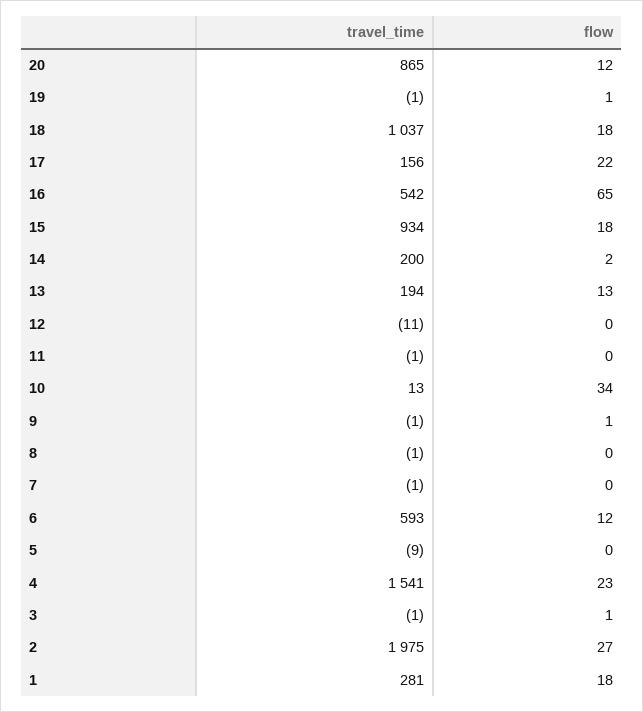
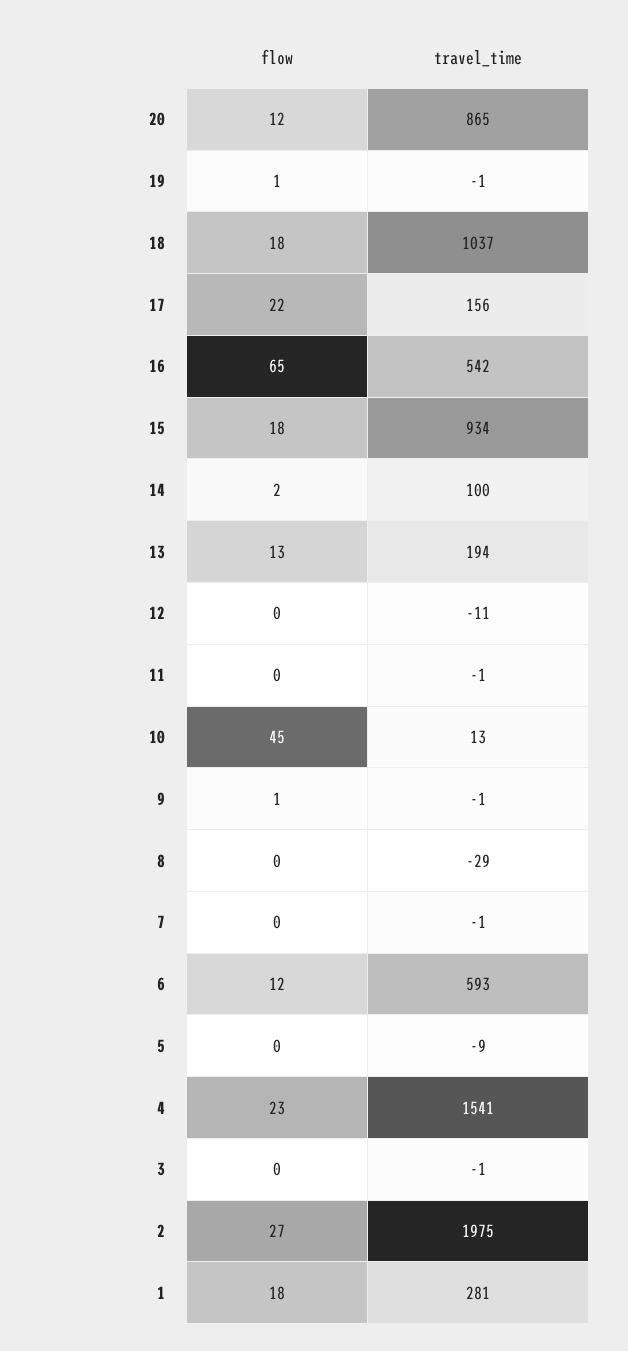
travel_time, 14: 200 -> 100
flow, 10: 34 -> 45
travel_time, 8: -1 -> -29
flow, 3: 1 -> 0

